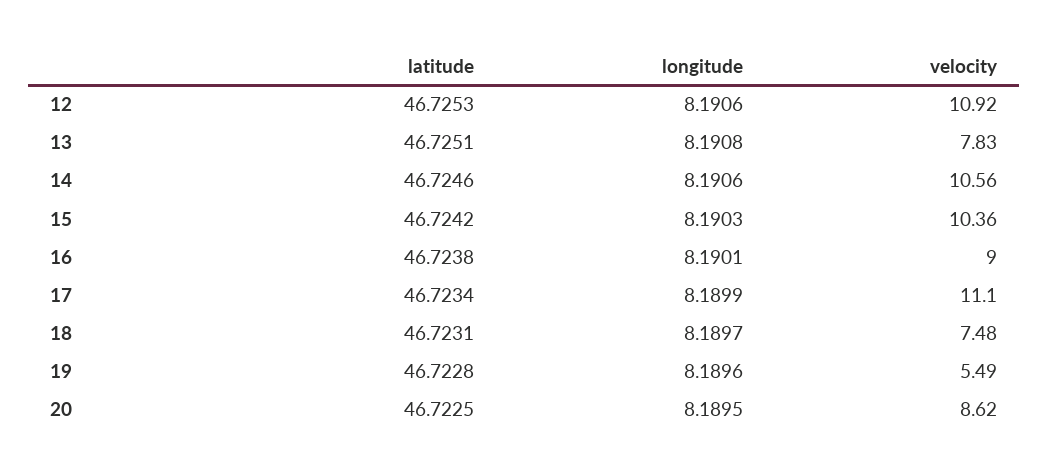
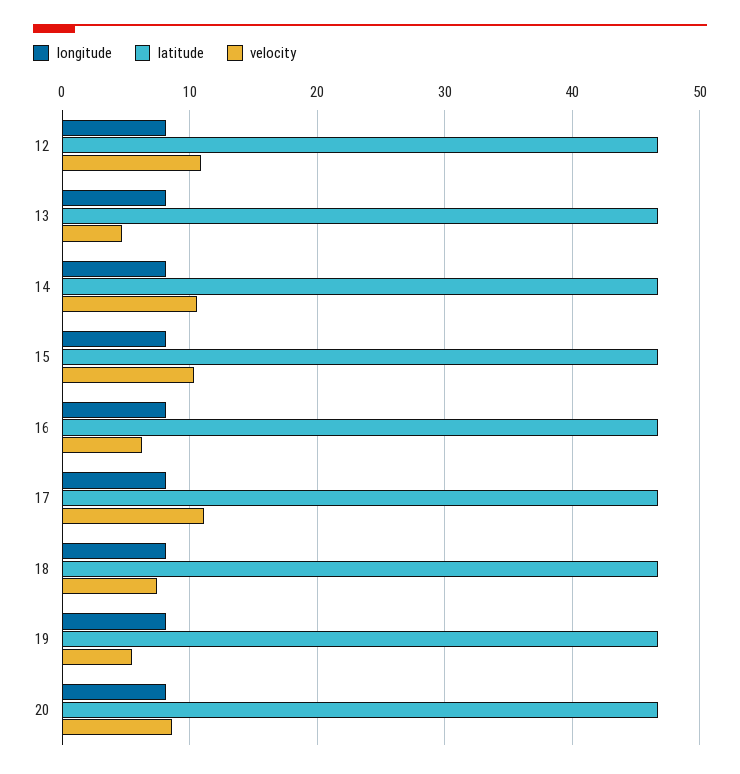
velocity, 13: 7.83 -> 5
velocity, 16: 9 -> 6

